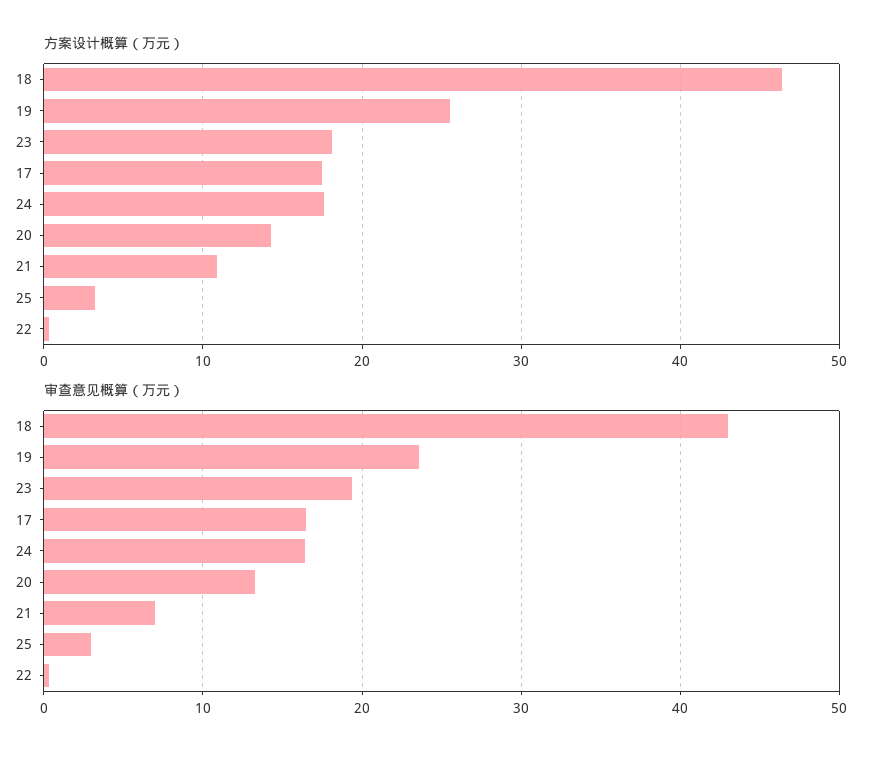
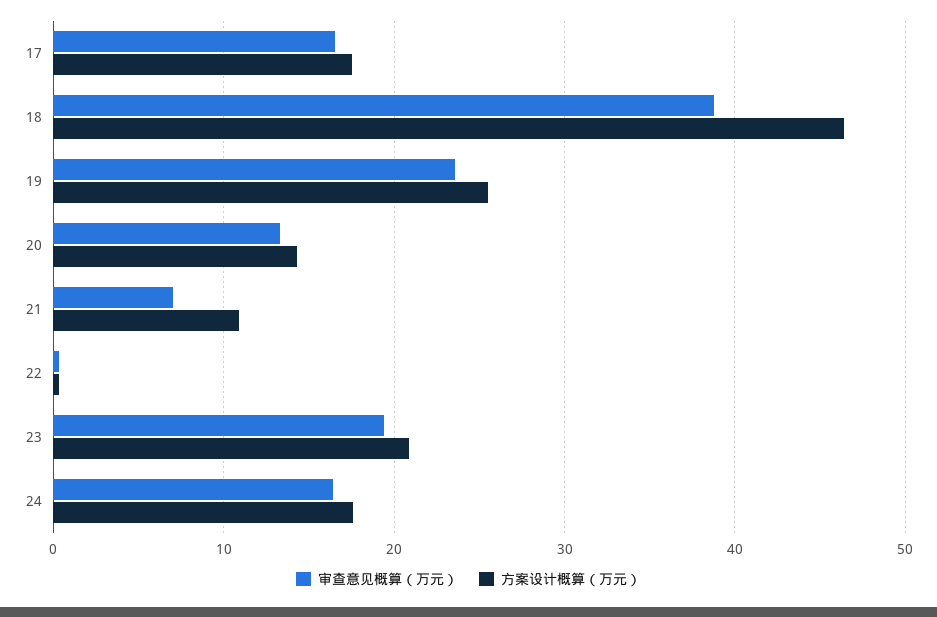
方案设计概算（万元）, 23: 18 -> 21
方案设计概算（万元）, 25: 3 -> none
审查意见概算（万元）, 18: 43 -> 39
审查意见概算（万元）, 25: 3 -> none

